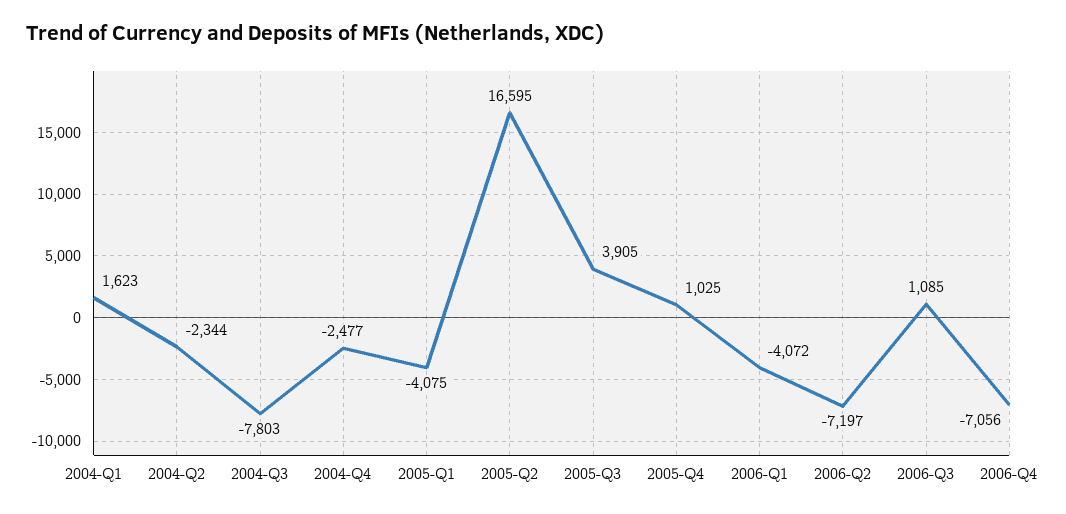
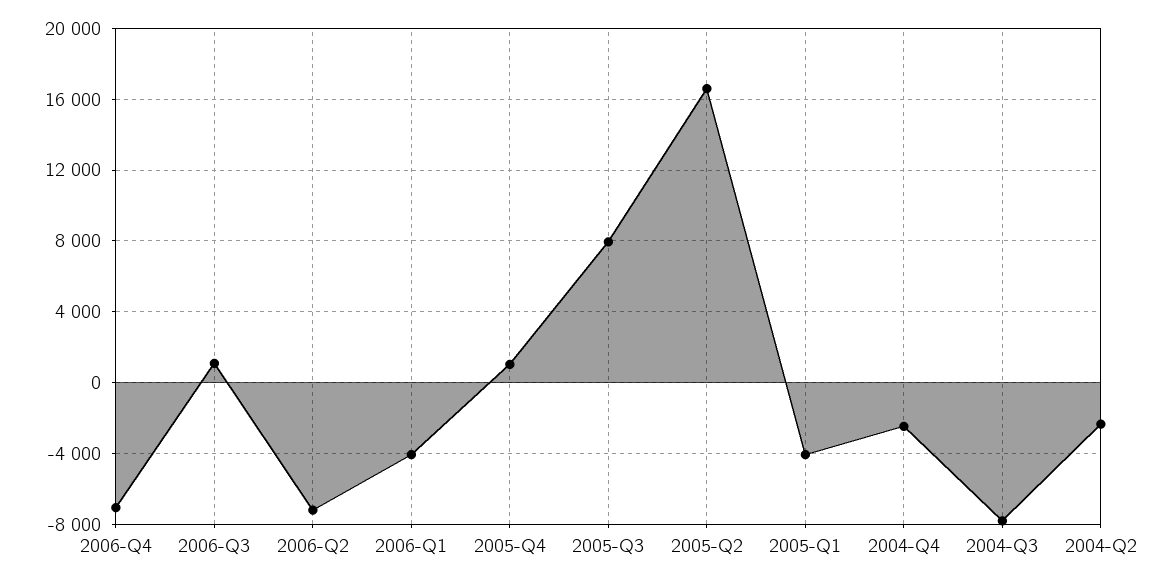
2004-Q1: 1623 -> none
2005-Q3: 3905 -> 8000

